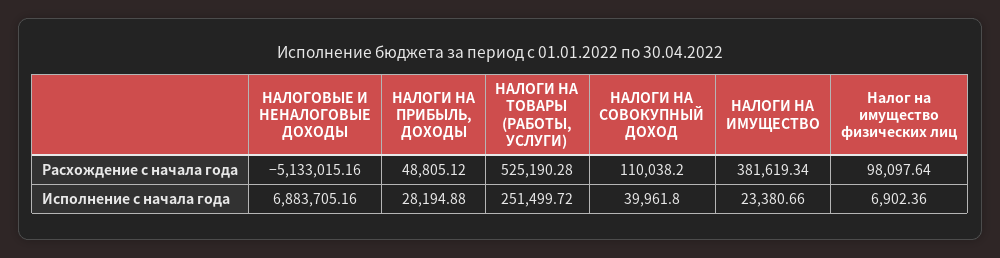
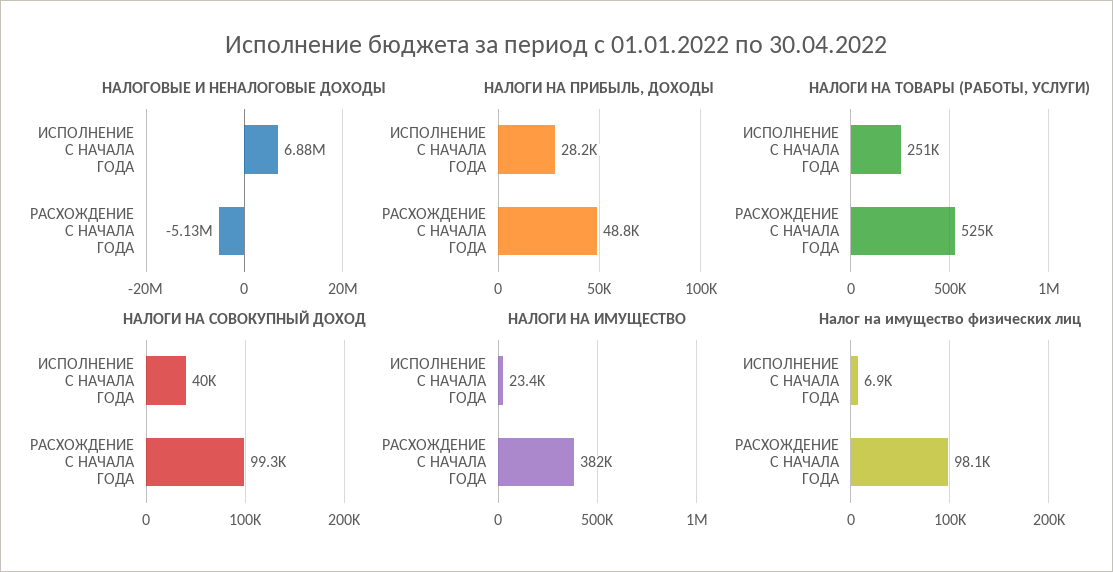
НАЛОГИ НА СОВОКУПНЫЙ ДОХОД, Расхождение с начала года: 110038.2 -> 99300

